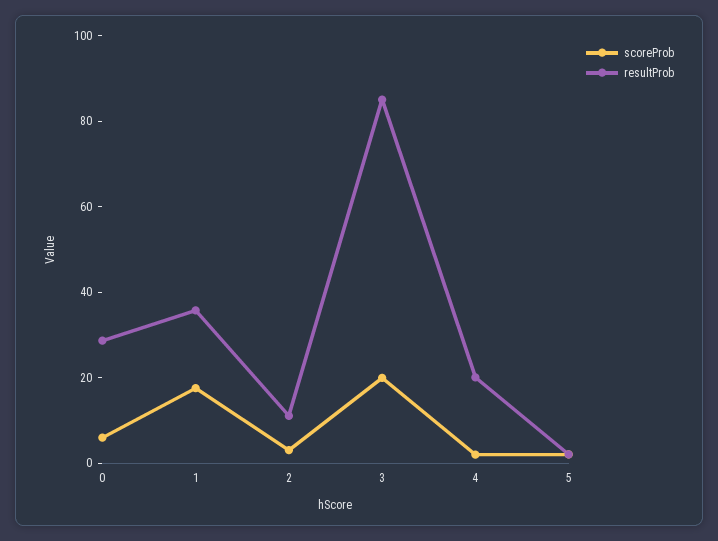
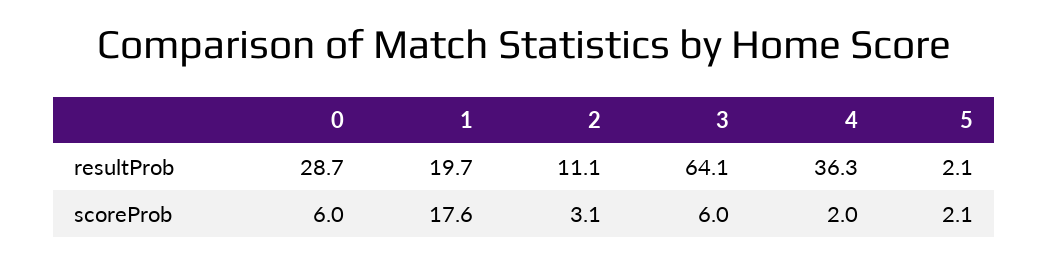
resultProb, 1: 35 -> 19.7
scoreProb, 3: 20 -> 6
resultProb, 3: 85 -> 64.1
resultProb, 4: 20 -> 36.3

